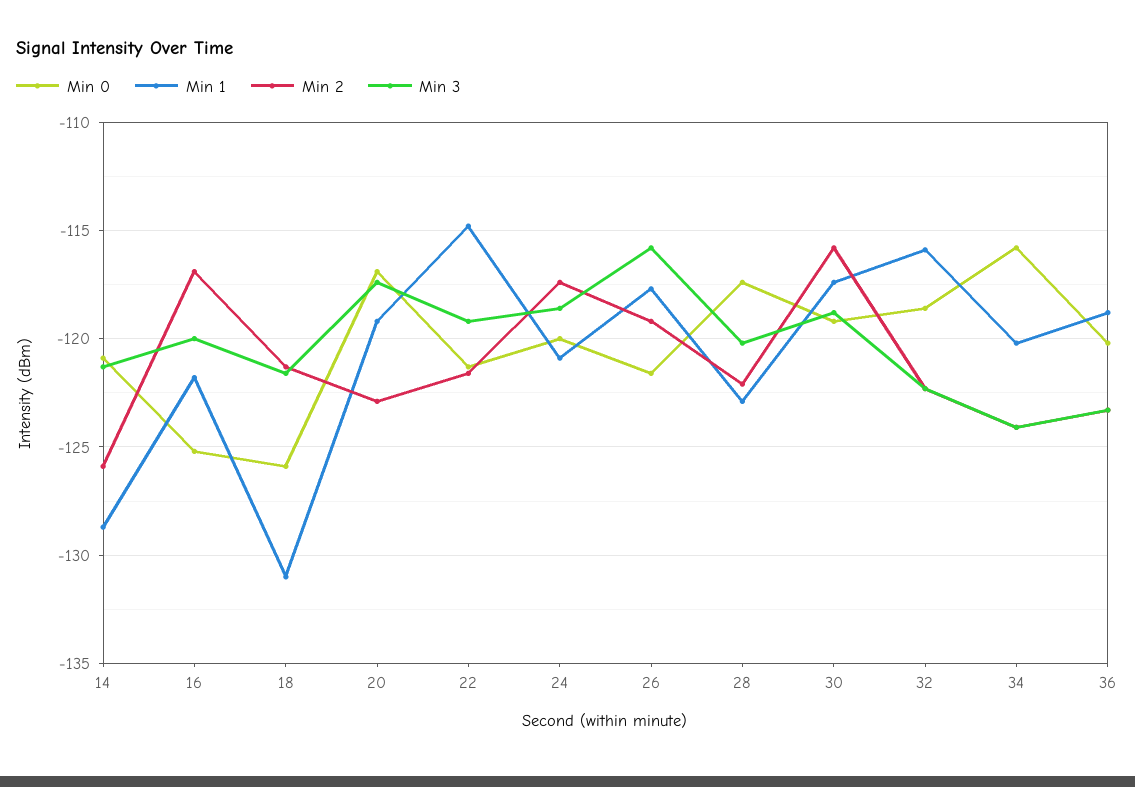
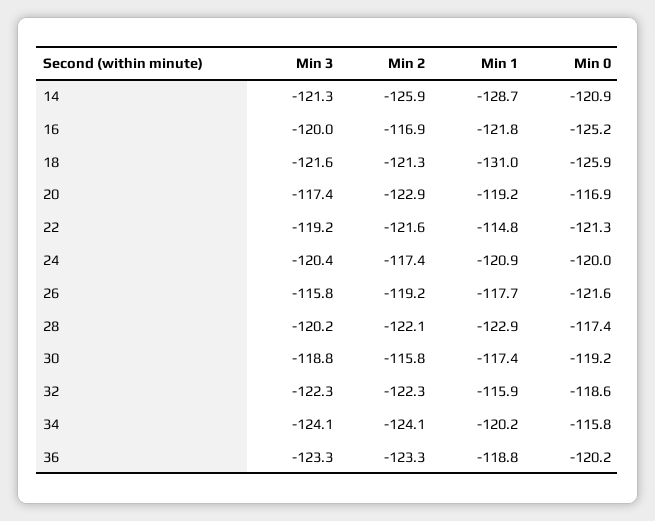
Min 3, 24: -118.5 -> -120.4

